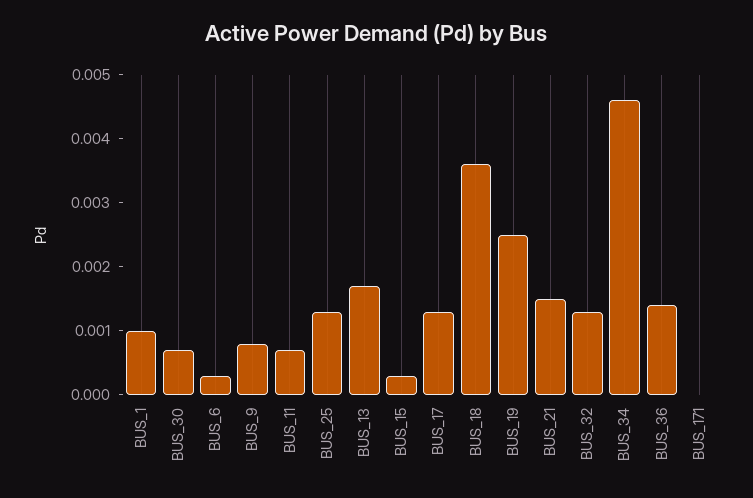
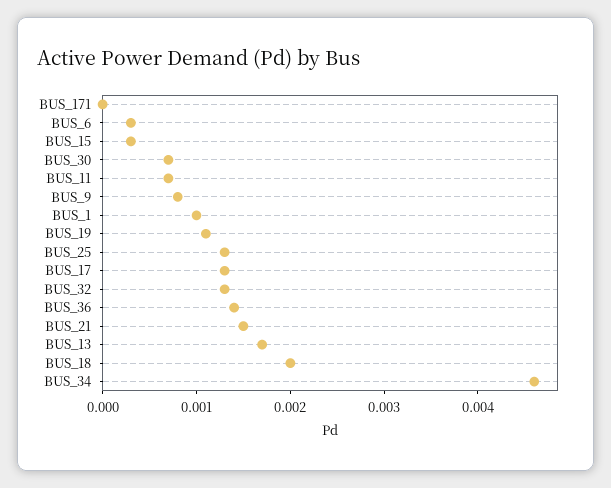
BUS_18: 0.0035 -> 0.002
BUS_19: 0.0025 -> 0.0011

